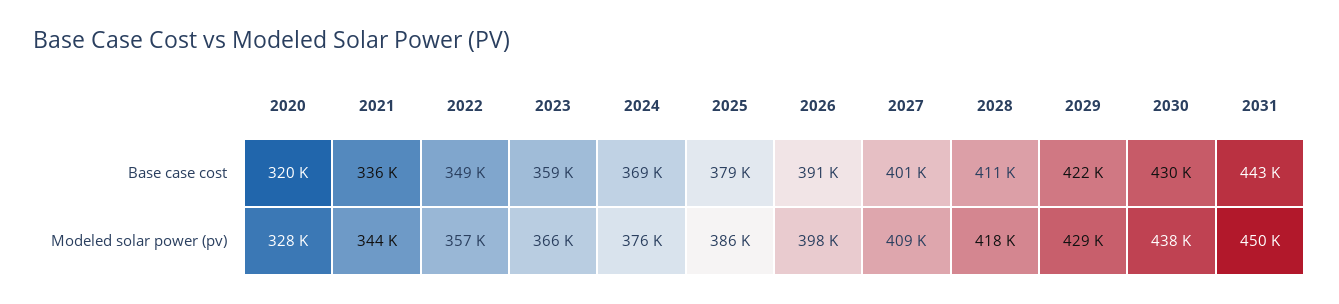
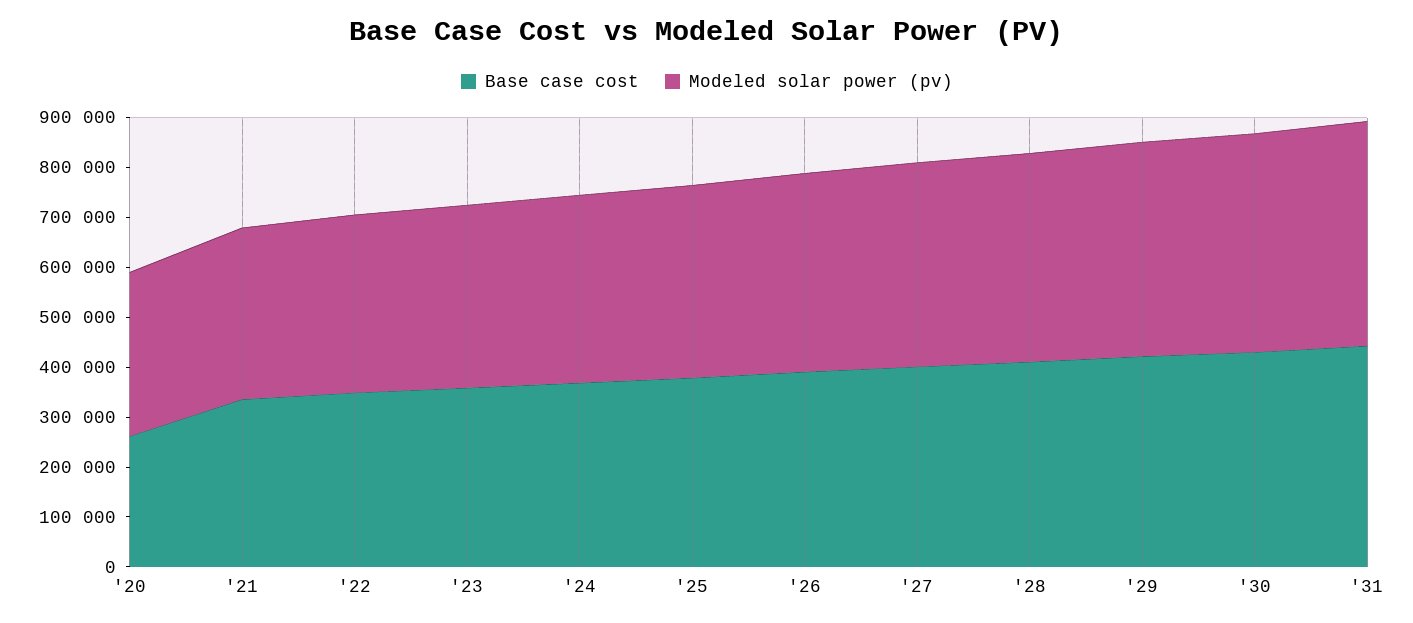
Base case cost, 2020: 320000 -> 260000

